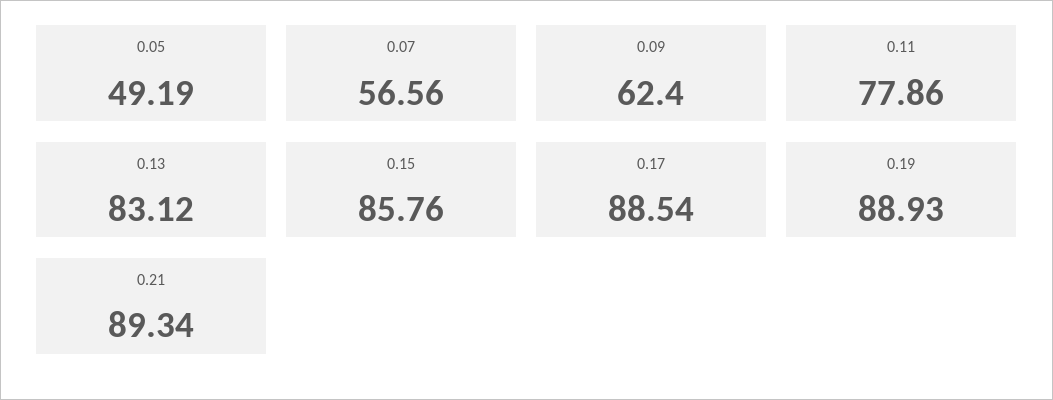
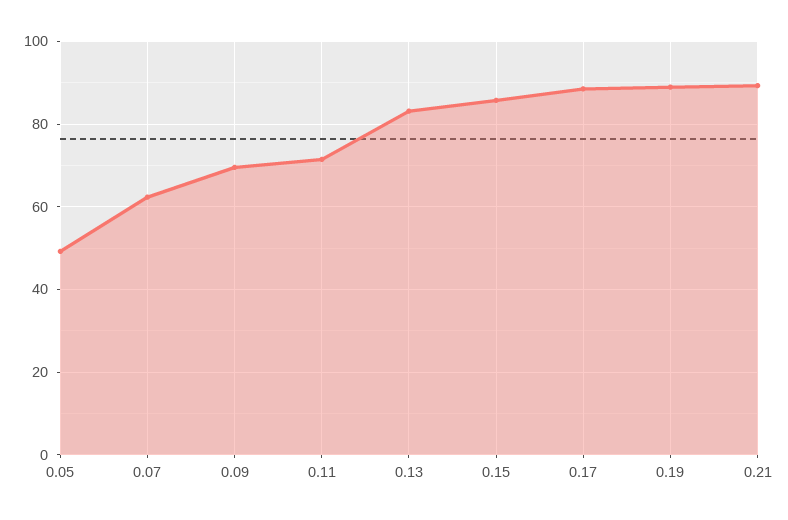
0.07: 56.56 -> 62
0.09: 62.4 -> 70
0.11: 77.86 -> 72

